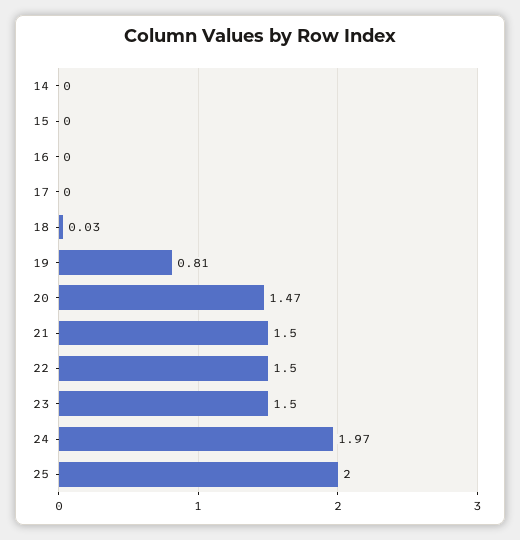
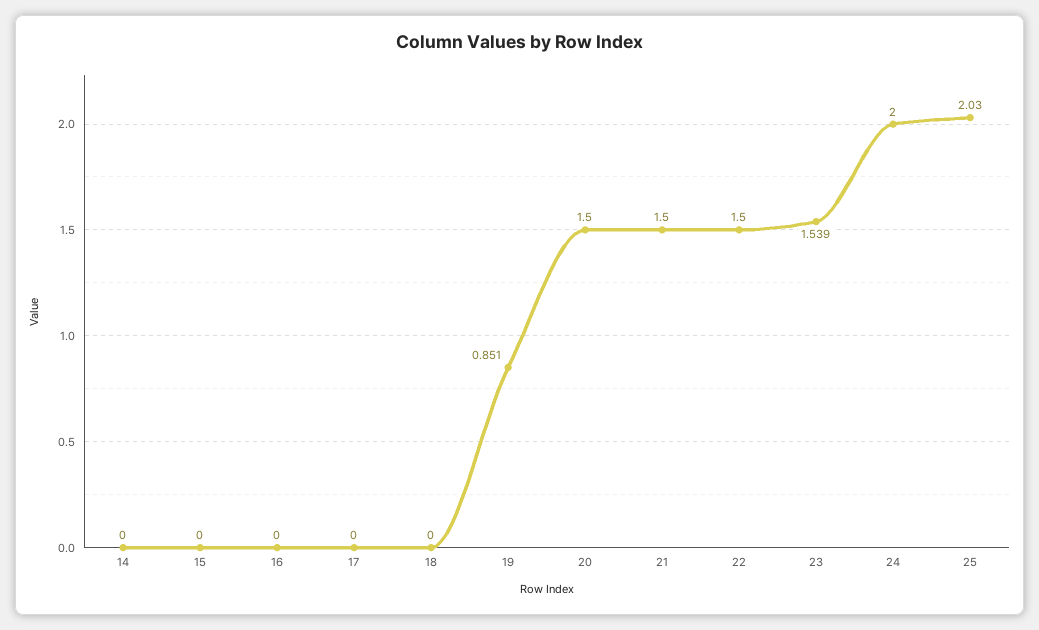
18: 0.03 -> 0
19: 0.81 -> 0.851
20: 1.47 -> 1.5
23: 1.5 -> 1.539
24: 1.97 -> 2
25: 2 -> 2.03

